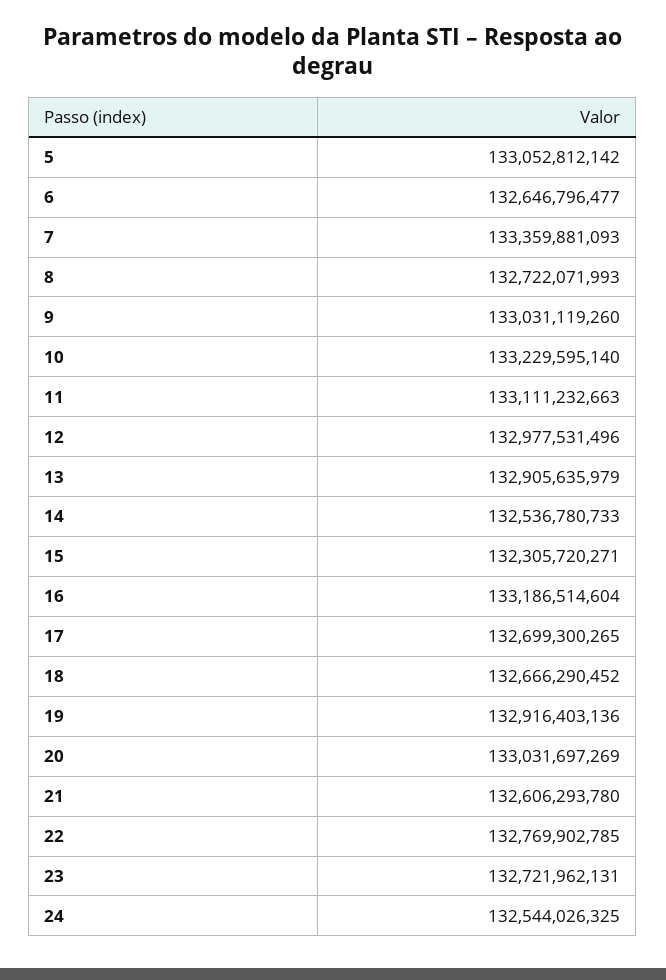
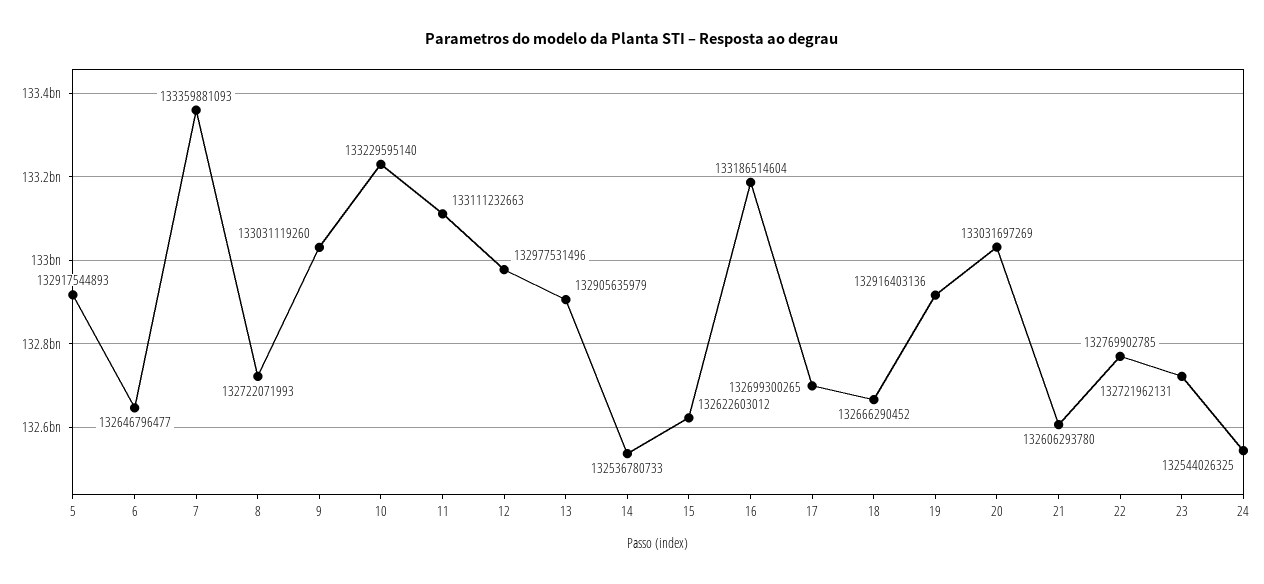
5: 133052812142 -> 132917544893
15: 132305720271 -> 132622603012

